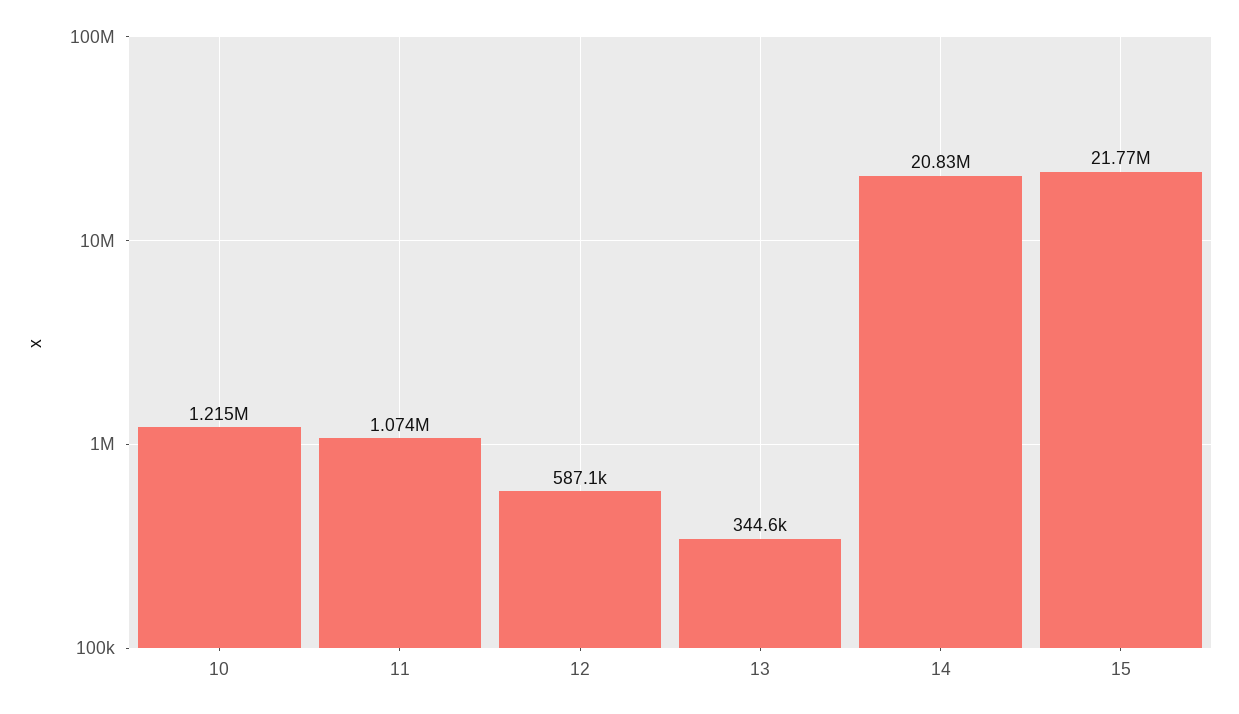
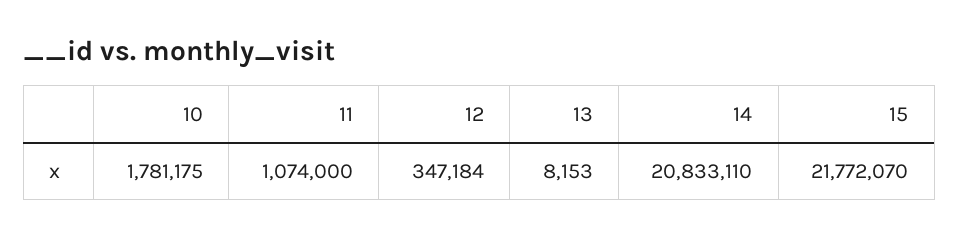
10: 1215000 -> 1781175
12: 587100 -> 347184
13: 344600 -> 8153

